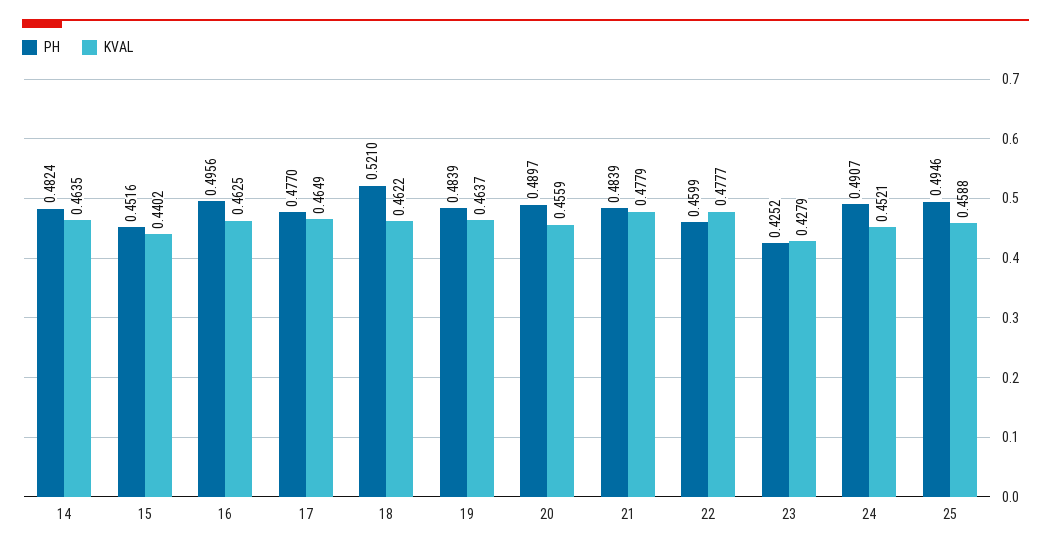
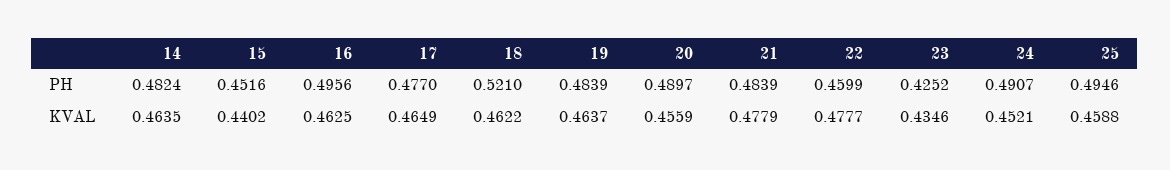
KVAL, 23: 0.4279 -> 0.4346

